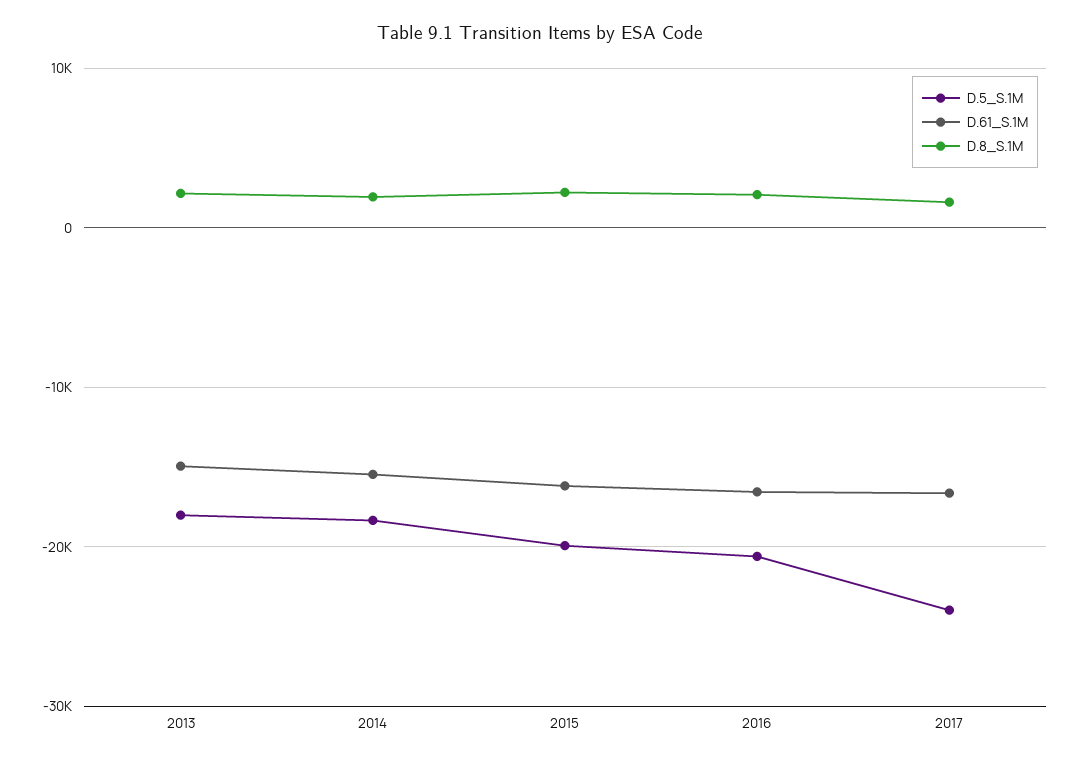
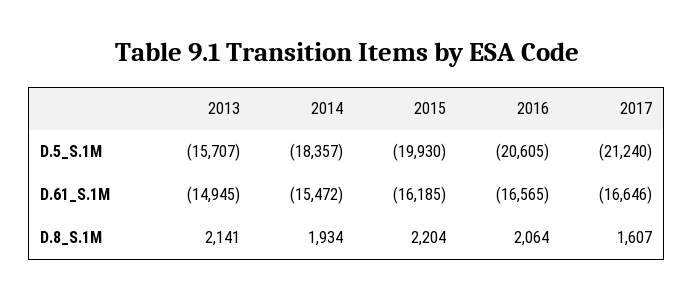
D.5_S.1M, 2013: -18000 -> -15707
D.5_S.1M, 2017: -24000 -> -21240

